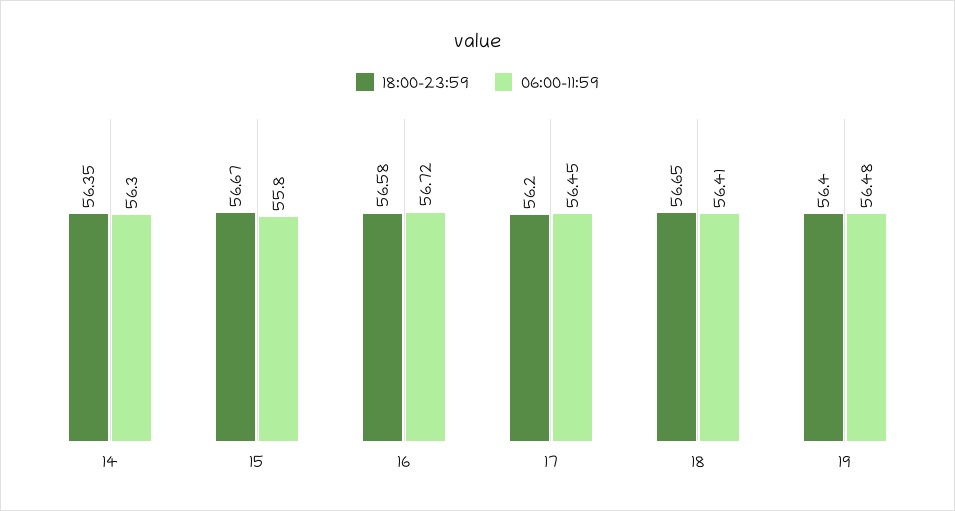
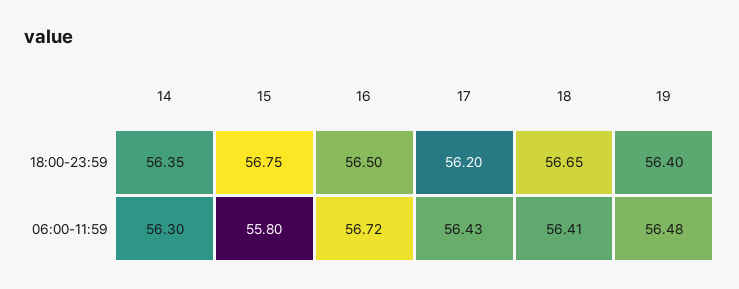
18:00-23:59, 15: 56.67 -> 56.75
18:00-23:59, 16: 56.58 -> 56.5
06:00-11:59, 17: 56.45 -> 56.43

